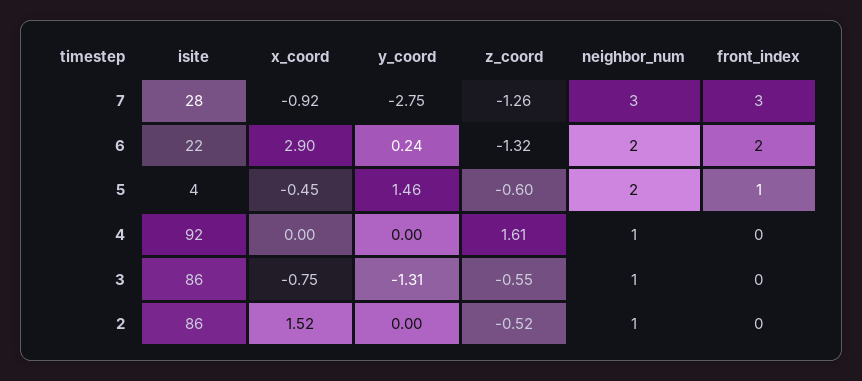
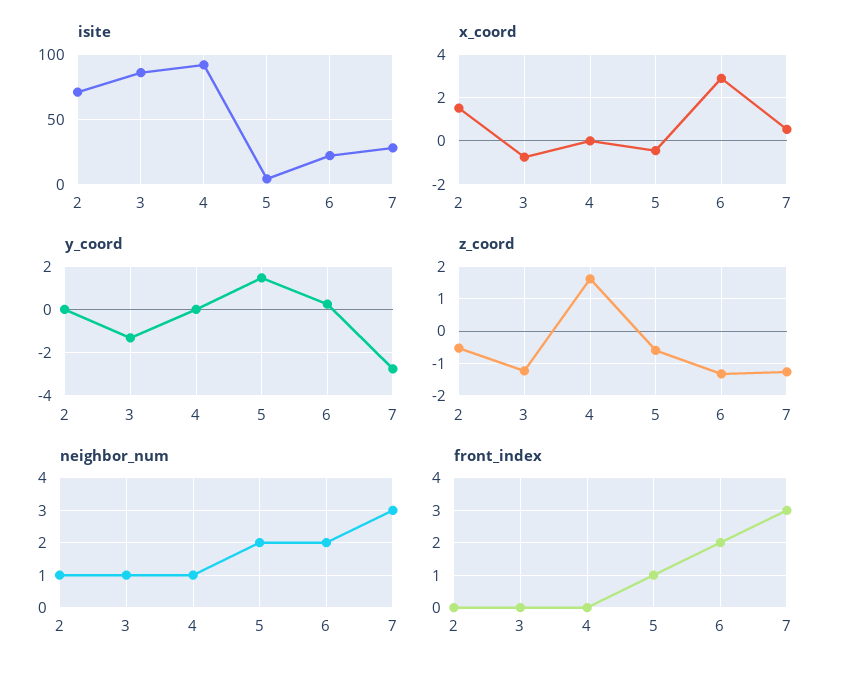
x_coord, 7: -0.92 -> 0.5
z_coord, 3: -0.55 -> -1.2
isite, 2: 86 -> 70

